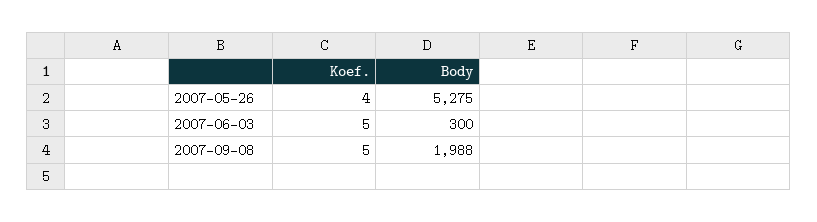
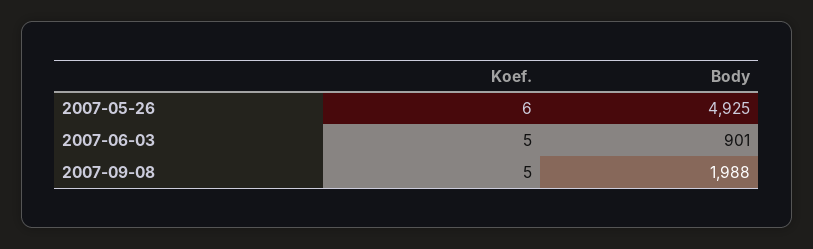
Koef., 2007-05-26: 4 -> 6
Body, 2007-05-26: 5275 -> 4925
Body, 2007-06-03: 300 -> 901

